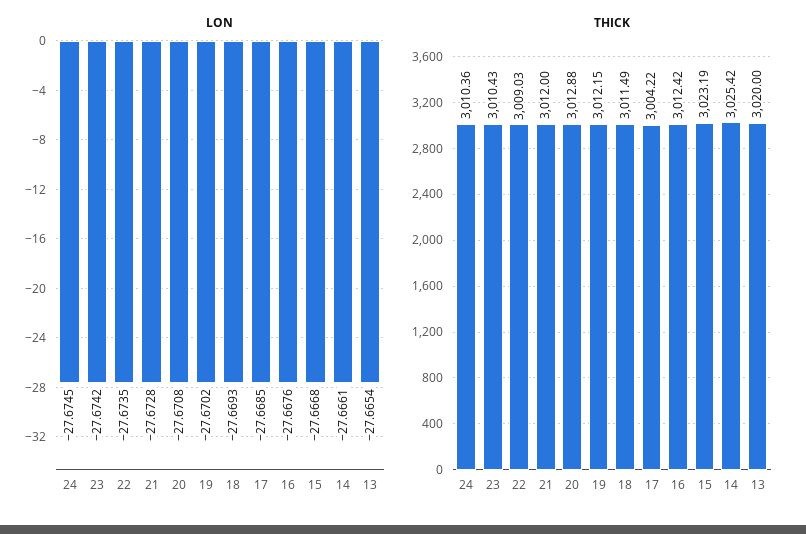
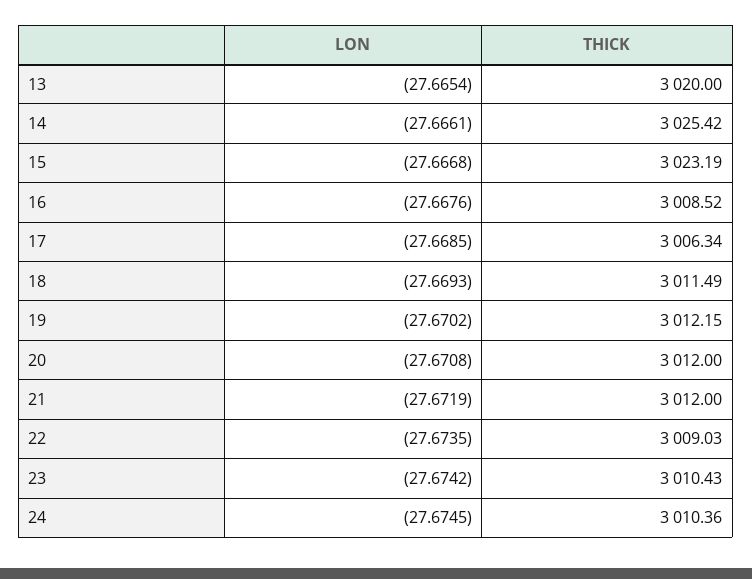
LON, 21: -27.6728 -> -27.6719
THICK, 20: 3012.88 -> 3012
THICK, 17: 3004.22 -> 3006.34
THICK, 16: 3012.42 -> 3008.52

